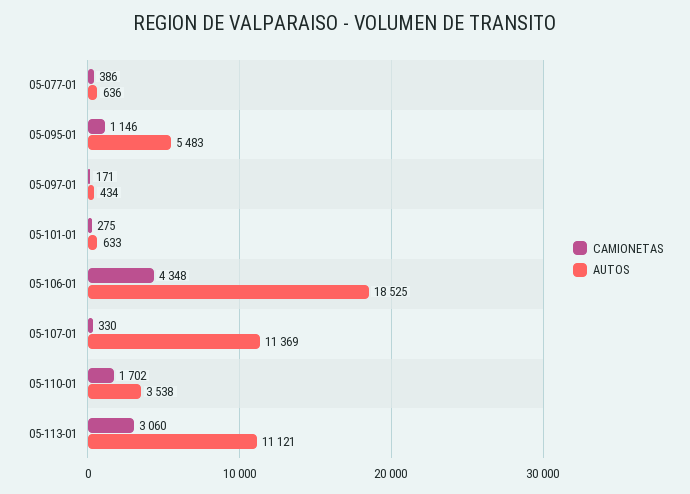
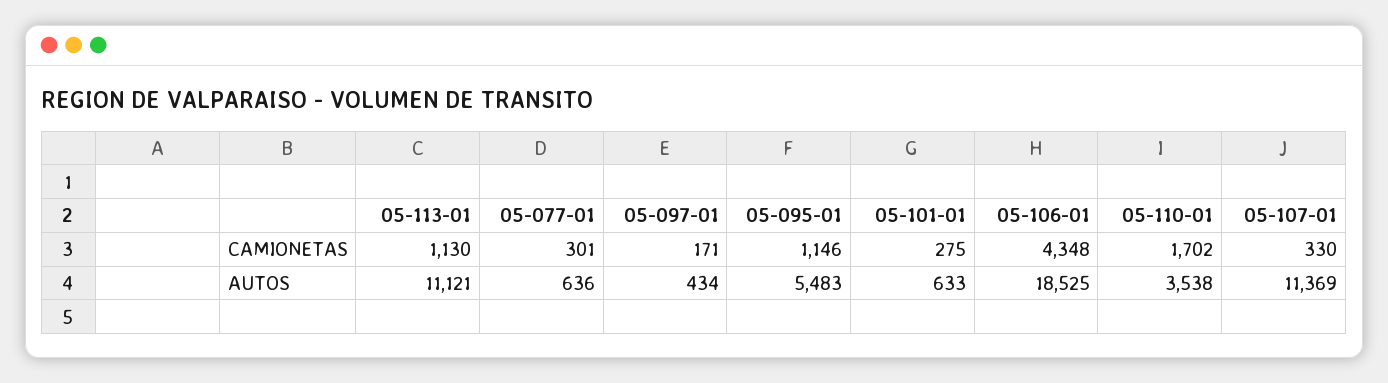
CAMIONETAS, 05-077-01: 386 -> 301
CAMIONETAS, 05-113-01: 3060 -> 1130

